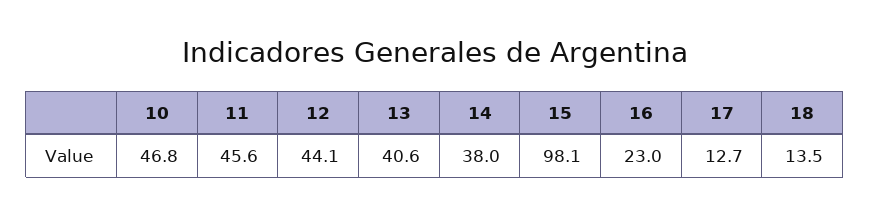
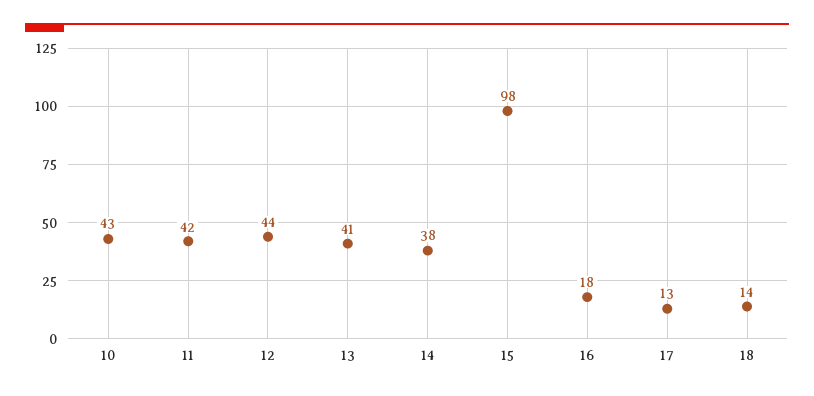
10: 46.8 -> 43
11: 45.6 -> 42
16: 23 -> 18

